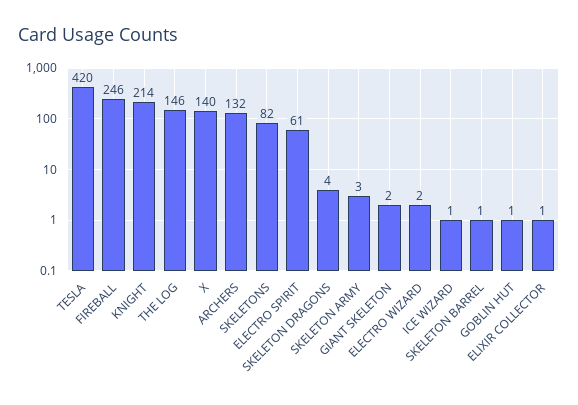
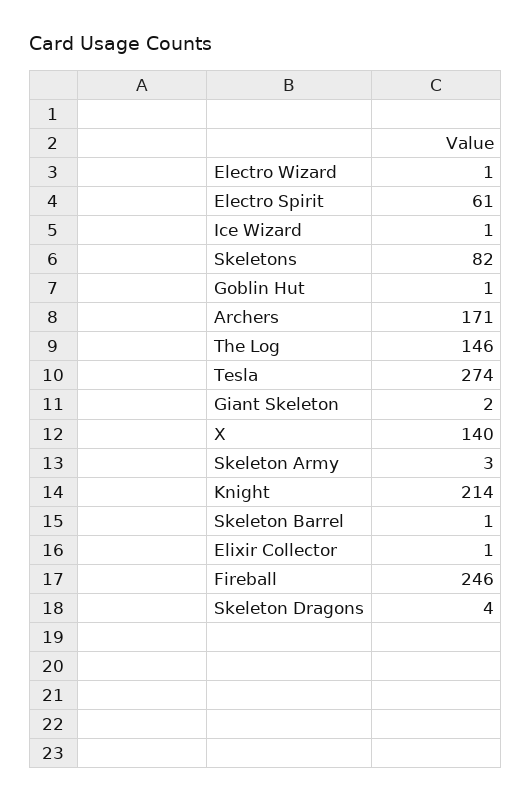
TESLA: 420 -> 274
ARCHERS: 132 -> 171
ELECTRO WIZARD: 2 -> 1

